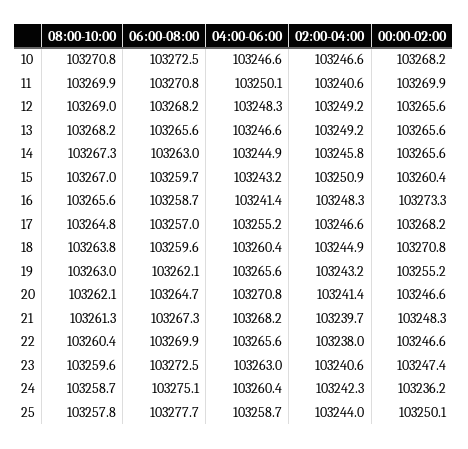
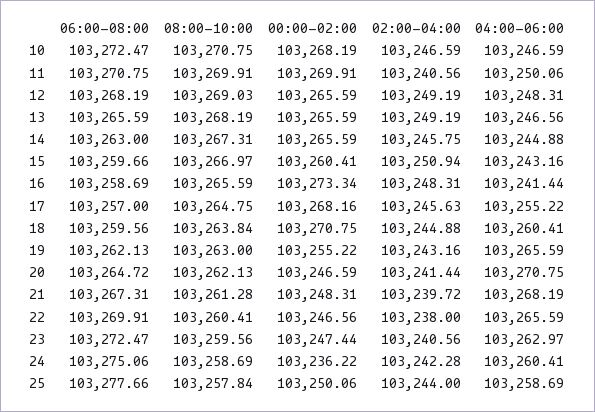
02:00-04:00, 17: 103246.6 -> 103245.63

